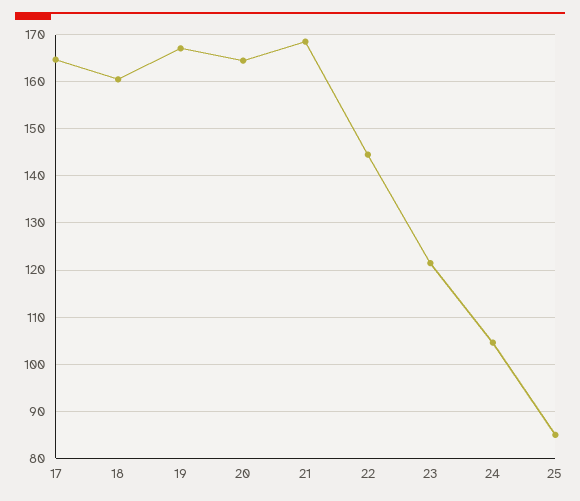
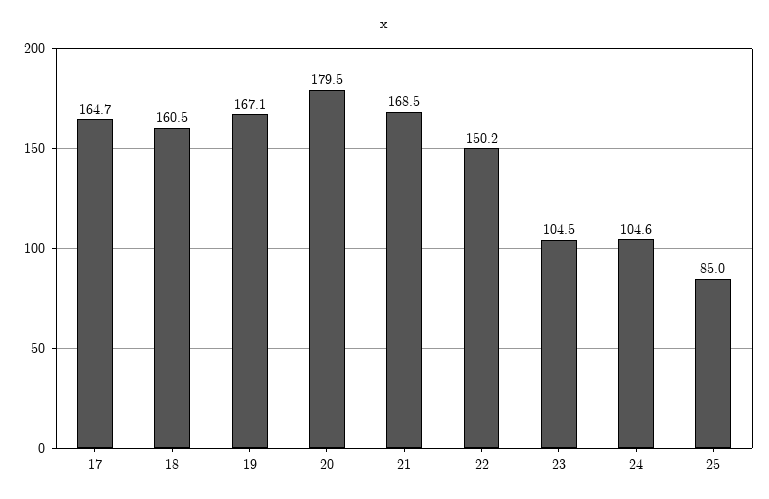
20: 164 -> 179.5
22: 144 -> 150.2
23: 122 -> 104.5

